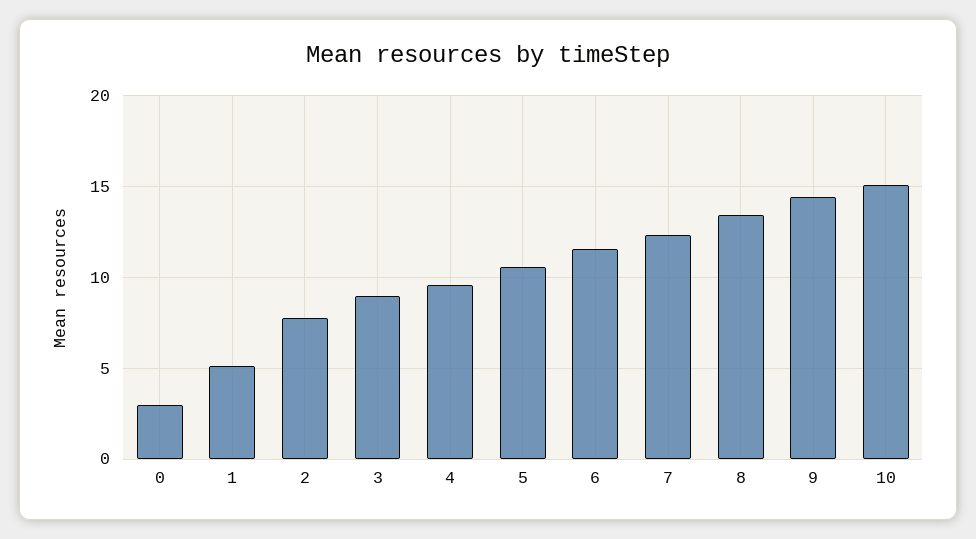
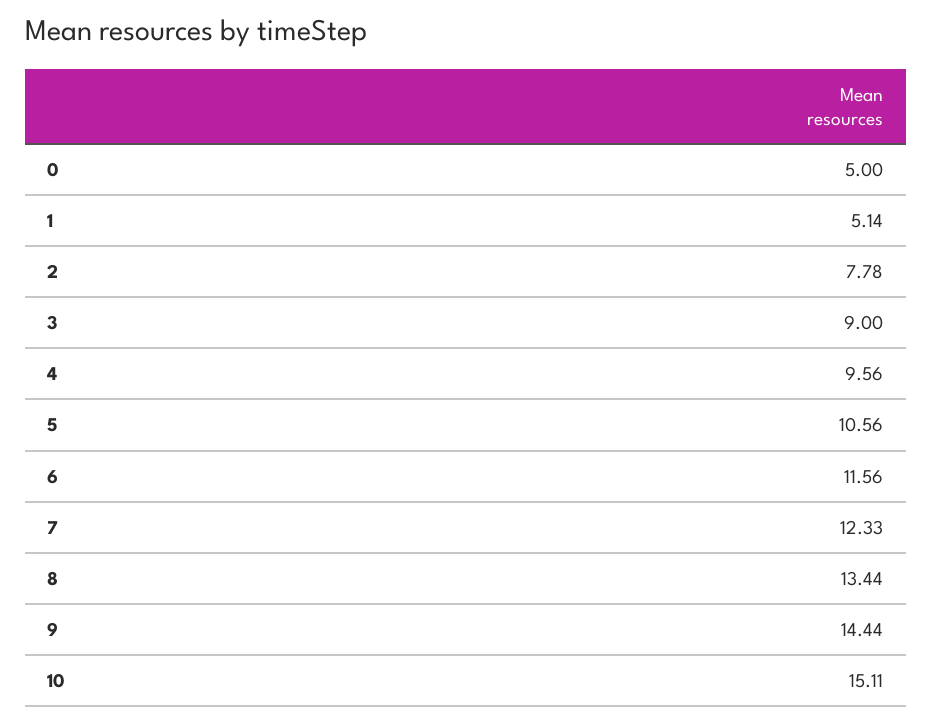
0: 3 -> 5

